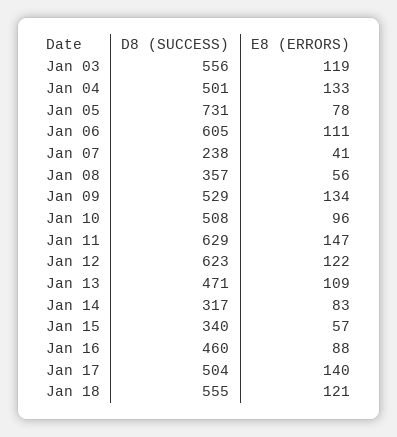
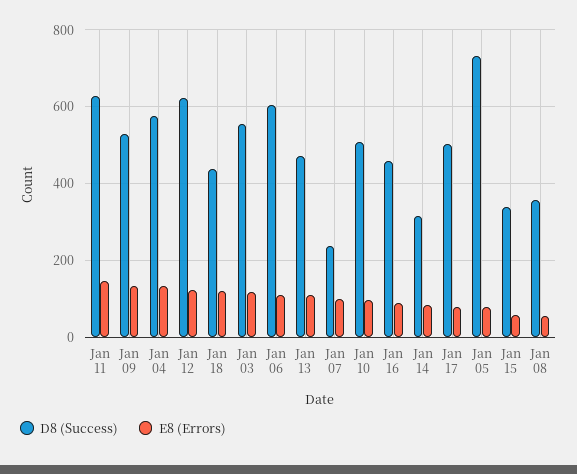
D8 (SUCCESS), Jan 04: 501 -> 580
E8 (ERRORS), Jan 07: 41 -> 100
E8 (ERRORS), Jan 17: 140 -> 80
D8 (SUCCESS), Jan 18: 555 -> 440

